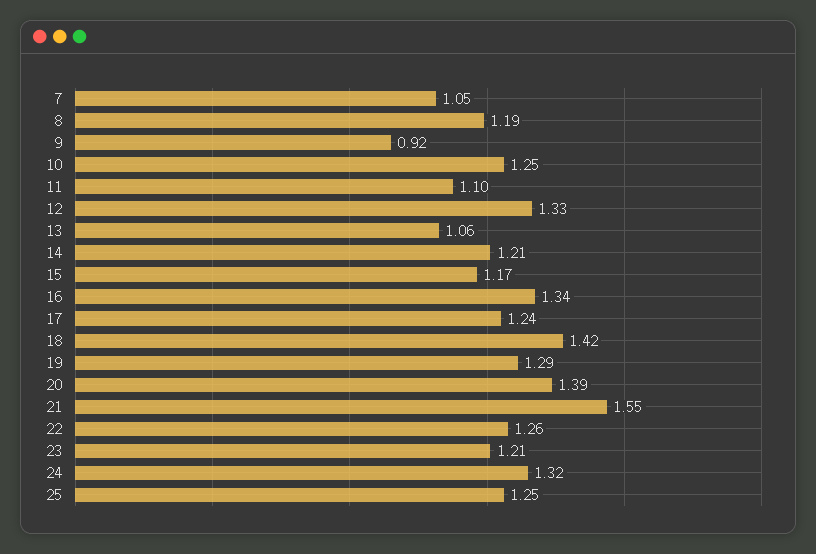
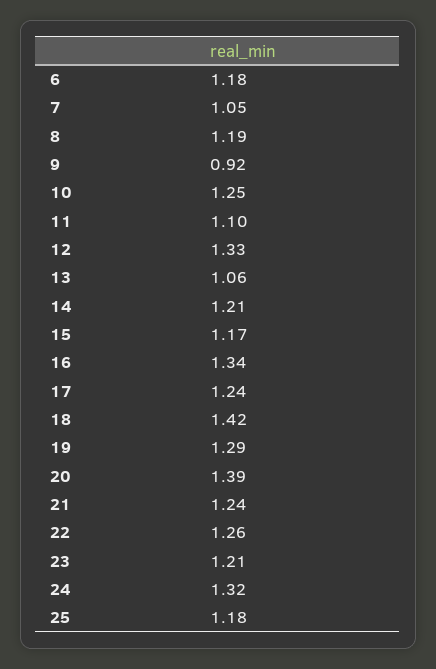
21: 1.55 -> 1.24
25: 1.25 -> 1.18
6: none -> 1.18

